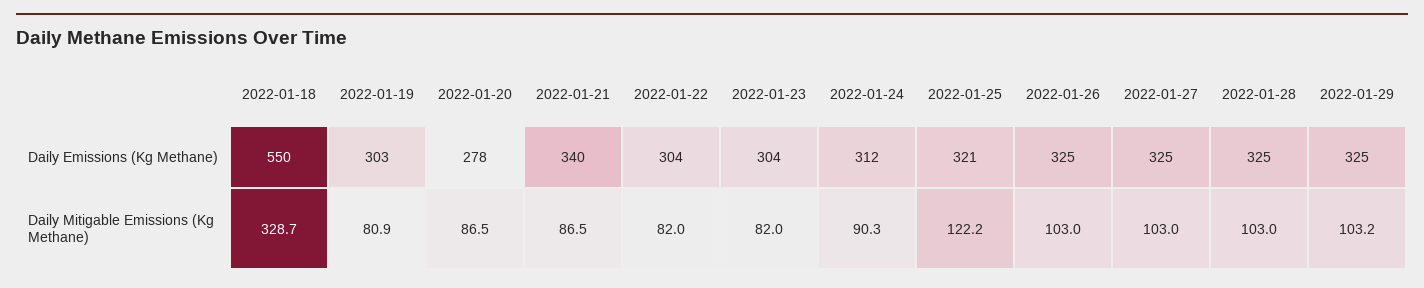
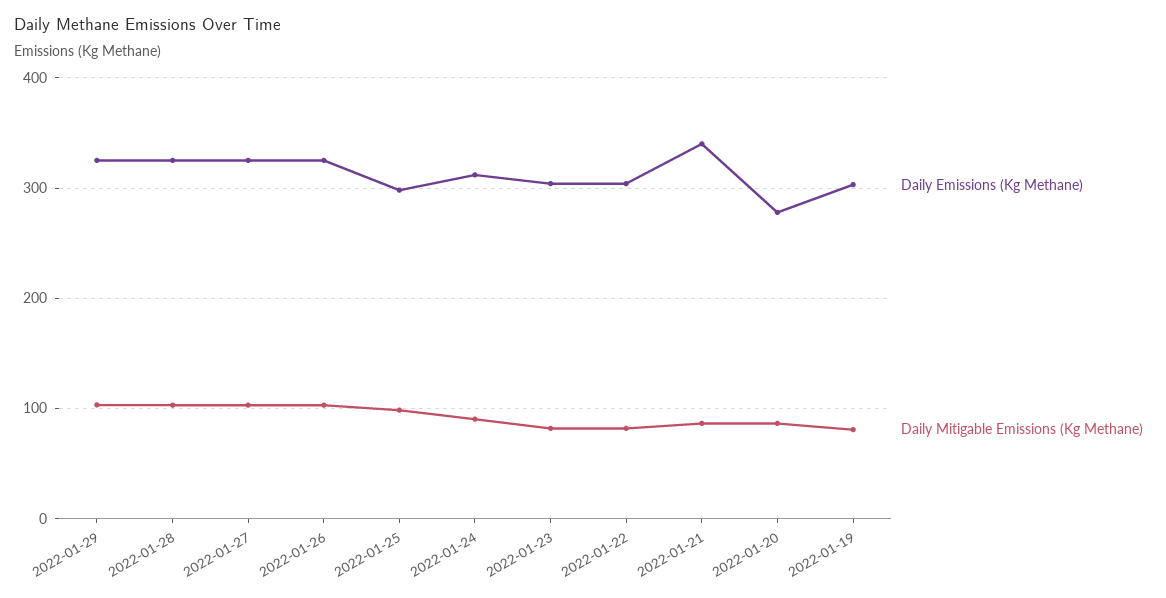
Daily Emissions (Kg Methane), 2022-01-18: 550 -> none
Daily Emissions (Kg Methane), 2022-01-25: 321 -> 300
Daily Mitigable Emissions (Kg Methane), 2022-01-18: 328.7 -> none
Daily Mitigable Emissions (Kg Methane), 2022-01-25: 122.2 -> 100

